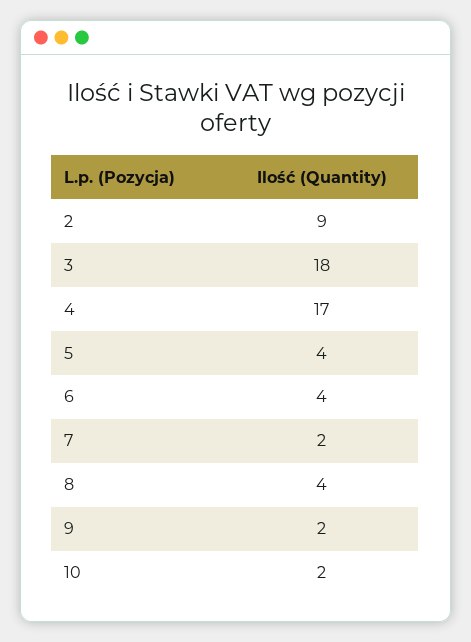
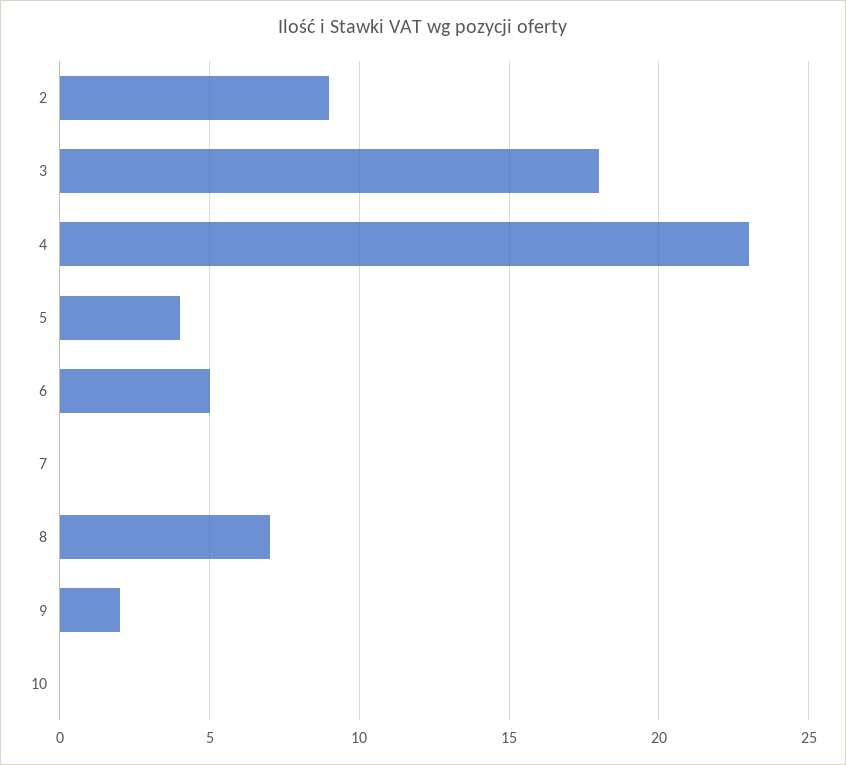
4: 17 -> 23
6: 4 -> 5
7: 2 -> 0
8: 4 -> 7
10: 2 -> 0

